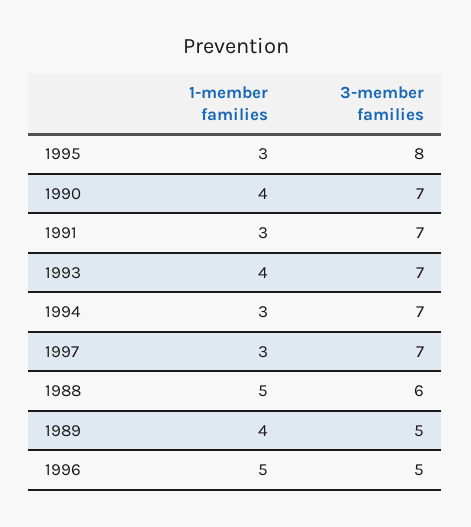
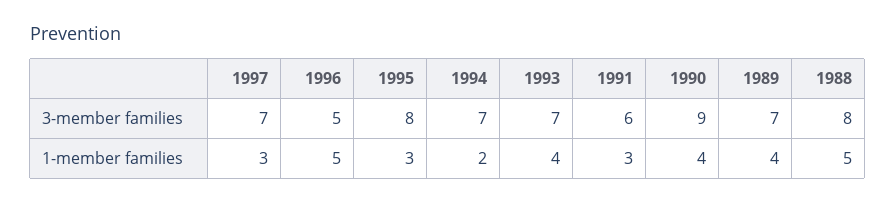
3-member families, 1990: 7 -> 9
3-member families, 1991: 7 -> 6
1-member families, 1994: 3 -> 2
3-member families, 1988: 6 -> 8
3-member families, 1989: 5 -> 7

